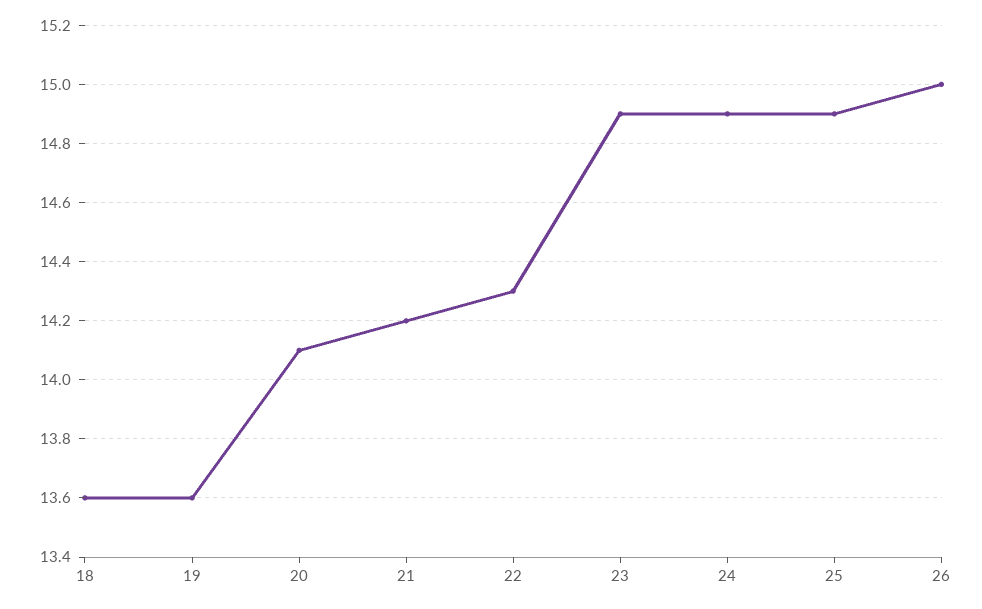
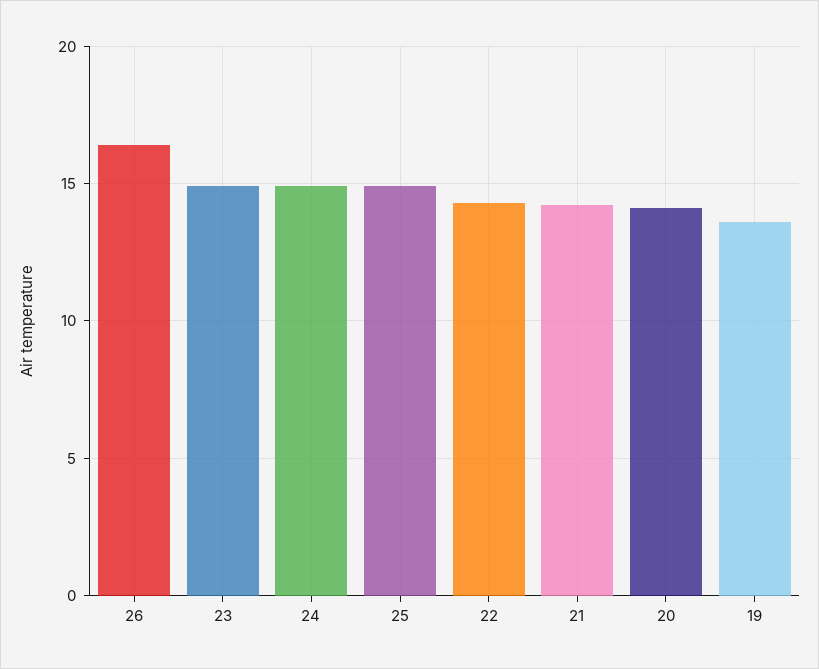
18: 13.6 -> none
26: 15 -> 16.5

